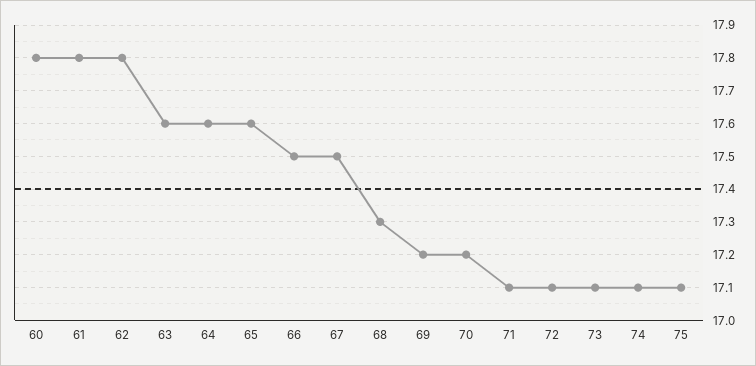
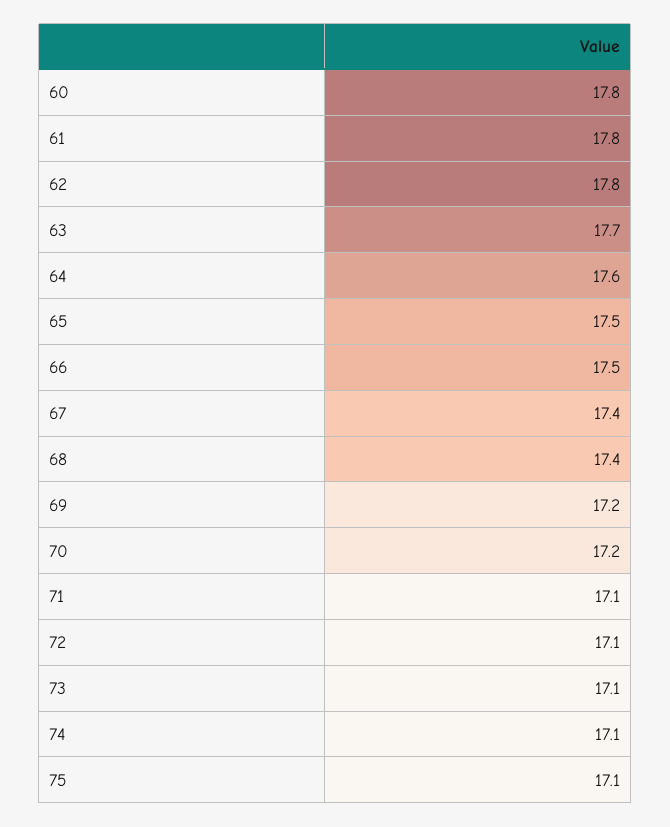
63: 17.6 -> 17.7
65: 17.6 -> 17.5
67: 17.5 -> 17.4
68: 17.3 -> 17.4

